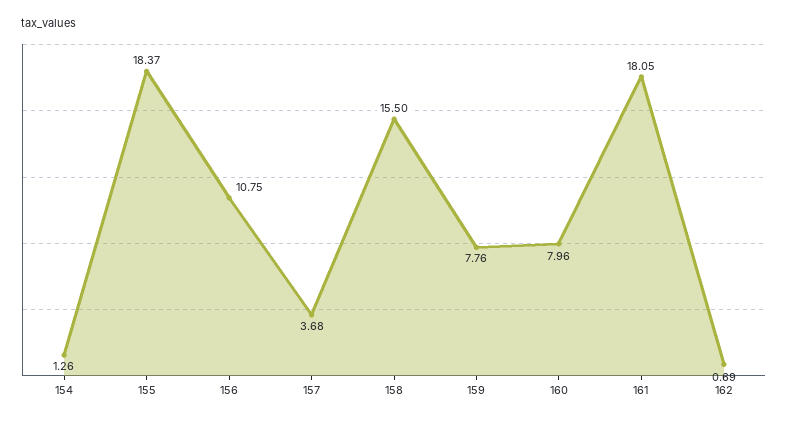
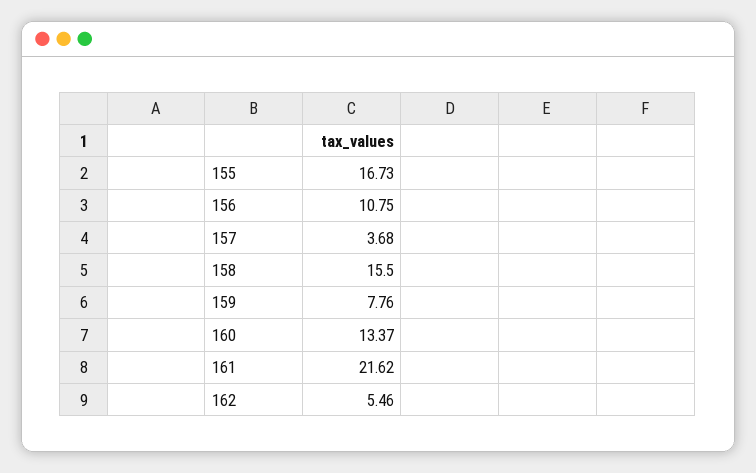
154: 1.26 -> none
155: 18.37 -> 16.73
160: 7.96 -> 13.37
161: 18.05 -> 21.62
162: 0.69 -> 5.46

